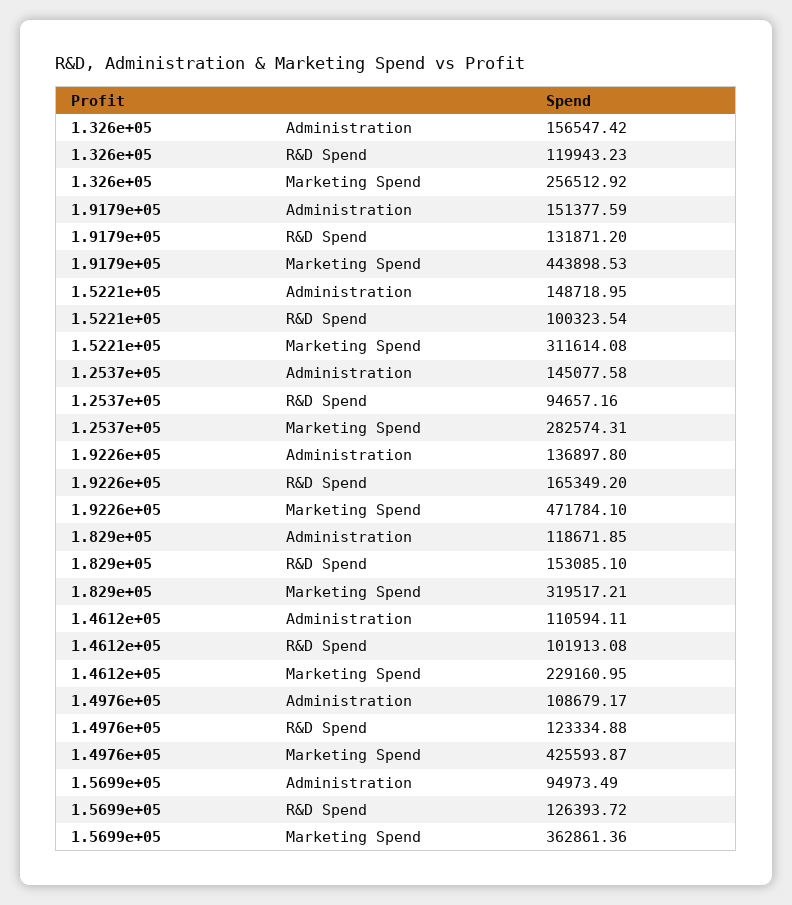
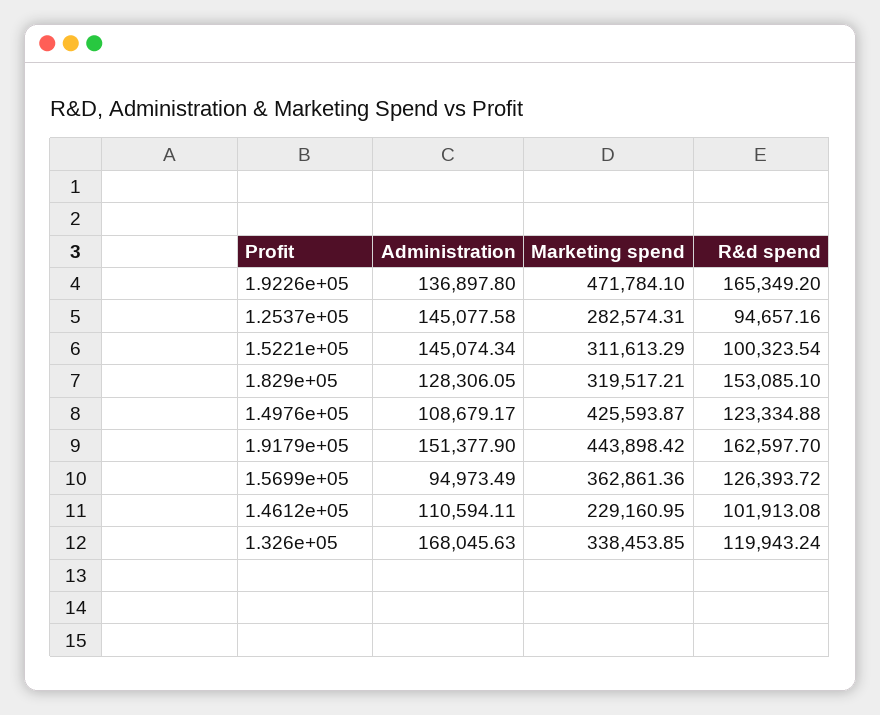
1.326e+05, Administration: 156547.42 -> 168045.63
1.326e+05, R&D Spend: 119943.23 -> 119943.24
1.326e+05, Marketing Spend: 256512.92 -> 338453.85
1.9179e+05, Administration: 151377.59 -> 151377.9
1.9179e+05, R&D Spend: 131871.2 -> 162597.7
1.9179e+05, Marketing Spend: 443898.53 -> 443898.42
1.5221e+05, Administration: 148718.95 -> 145074.34
1.5221e+05, Marketing Spend: 311614.08 -> 311613.29
1.829e+05, Administration: 118671.85 -> 128306.05

